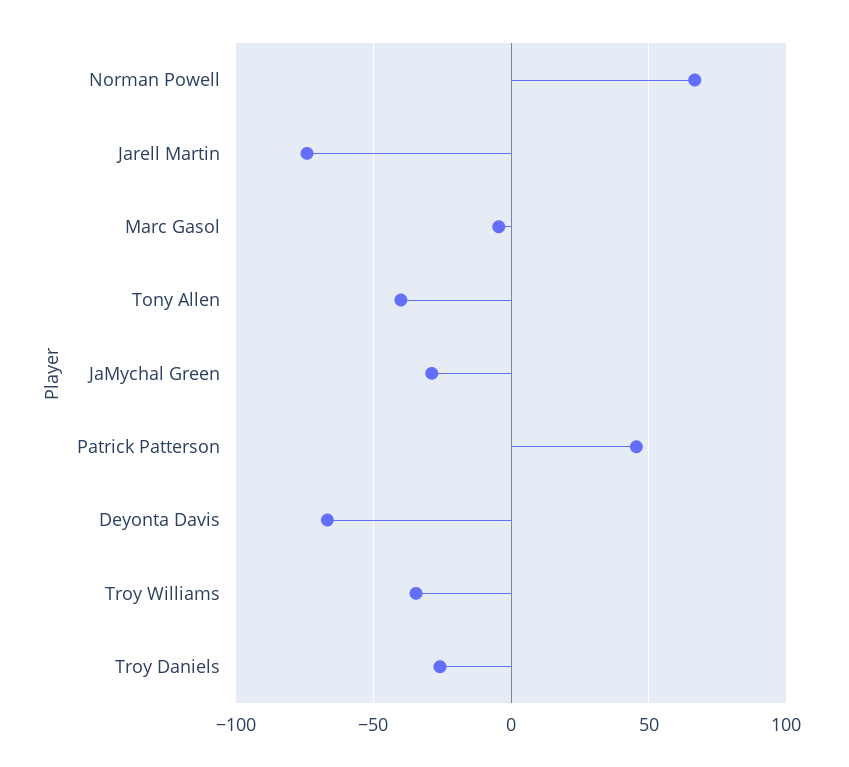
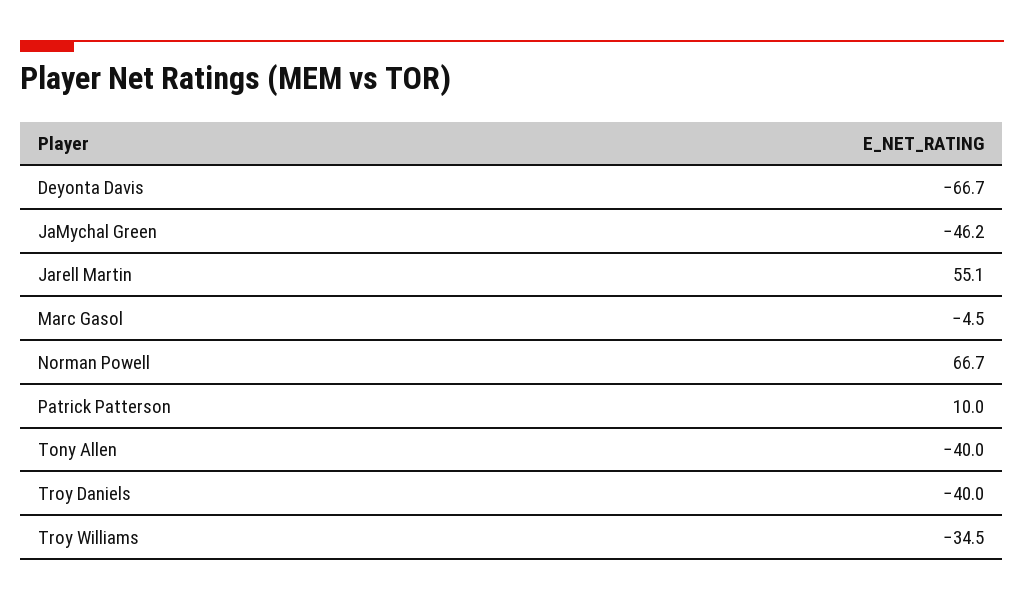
Jarell Martin: -75 -> 55.1
JaMychal Green: -30 -> -46.2
Patrick Patterson: 45 -> 10
Troy Daniels: -25 -> -40

